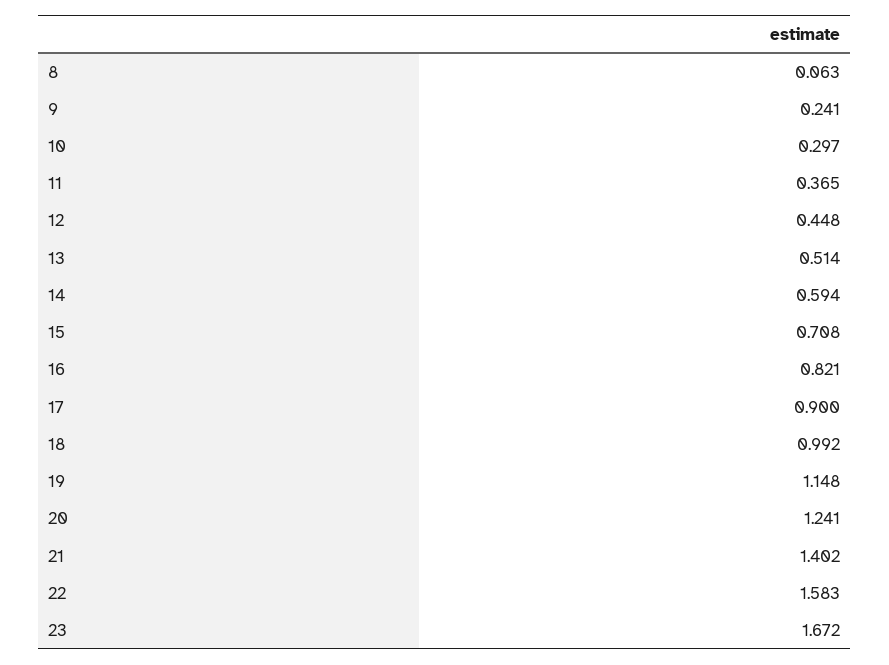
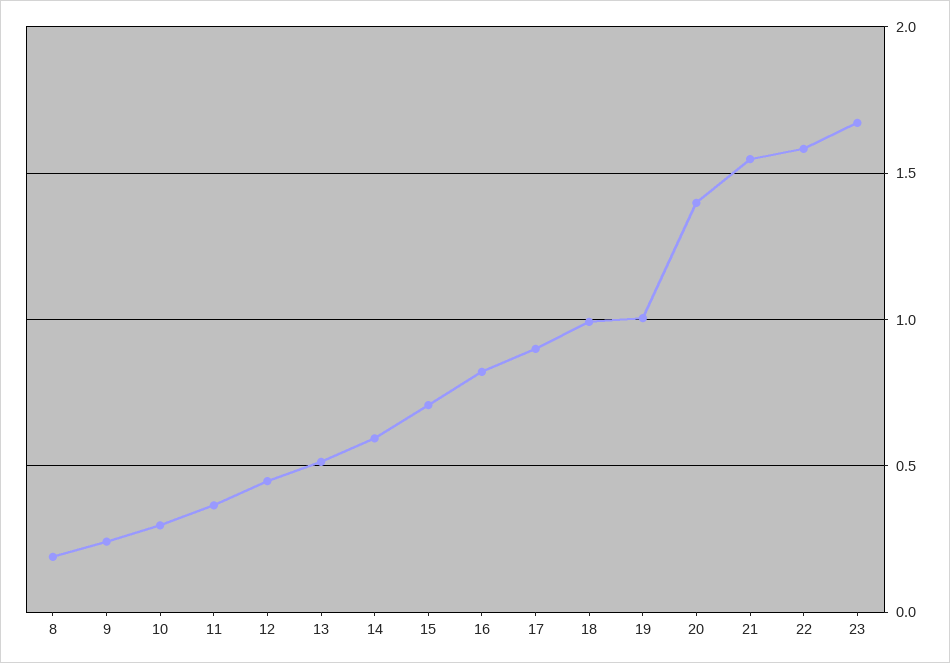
8: 0.063 -> 0.2
19: 1.148 -> 1
20: 1.241 -> 1.4
21: 1.402 -> 1.55

